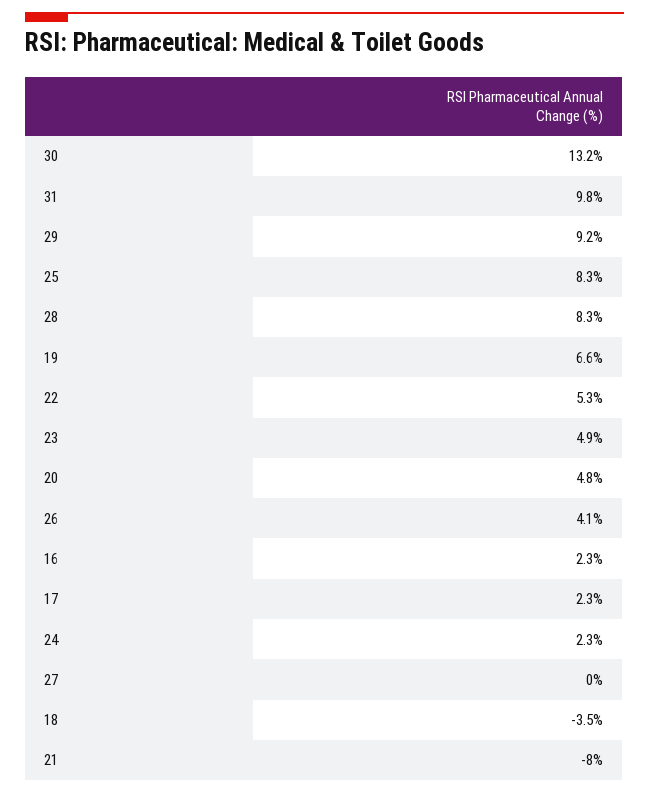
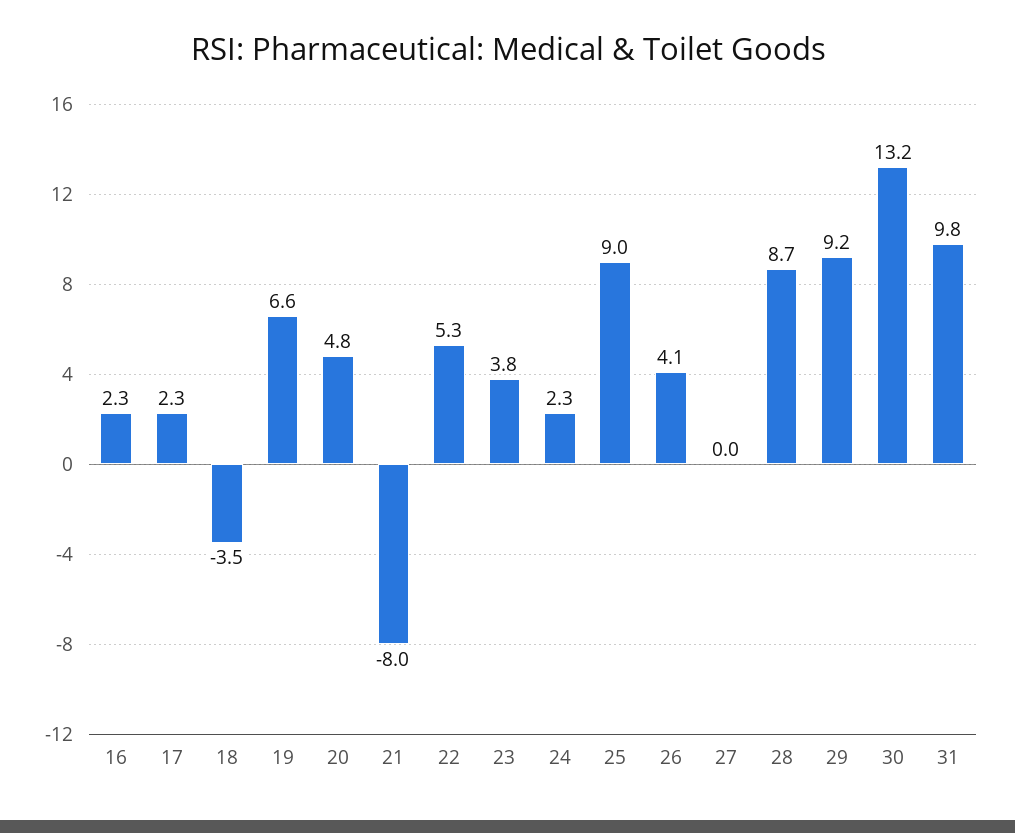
25: 8.3 -> 9
28: 8.3 -> 8.7
23: 4.9 -> 3.8

